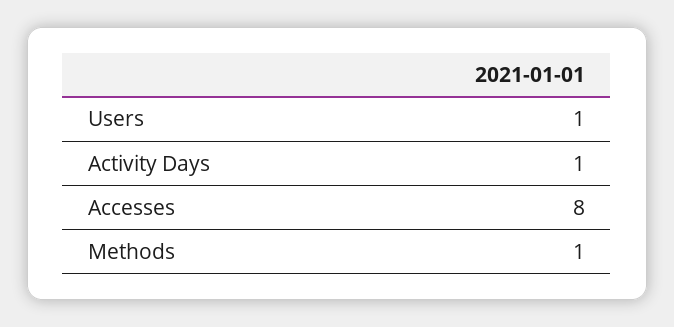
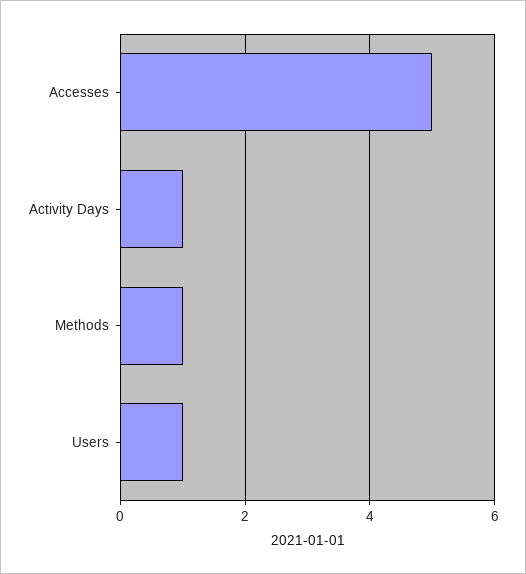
Accesses: 8 -> 5

